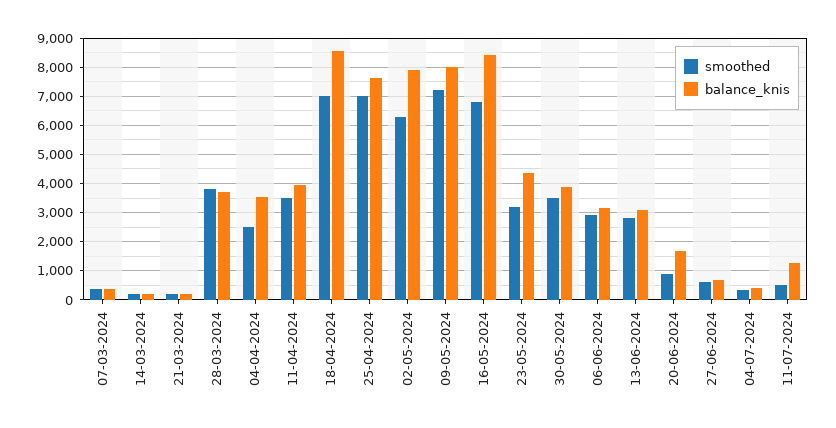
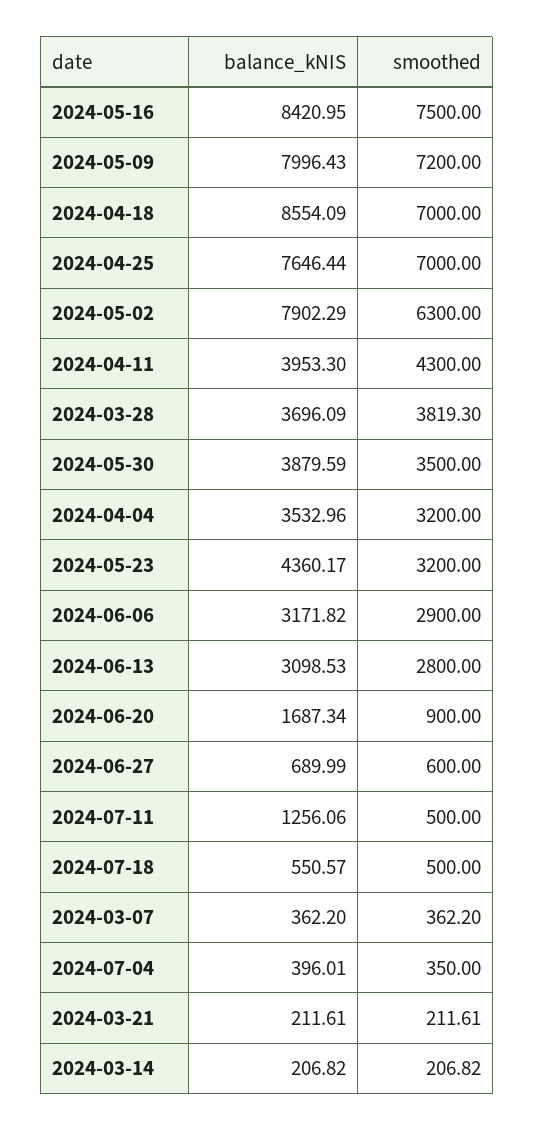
smoothed, 04-04-2024: 2500 -> 3200
smoothed, 11-04-2024: 3500 -> 4300
smoothed, 16-05-2024: 6750 -> 7500
balance_knis, 2024-07-18: none -> 550.57
smoothed, 2024-07-18: none -> 500

